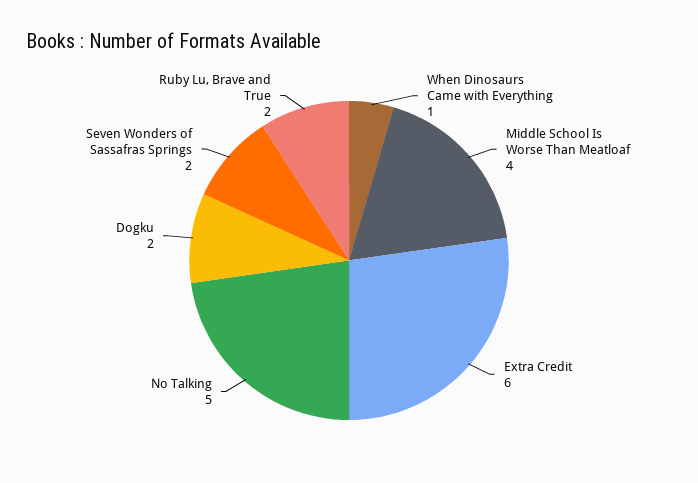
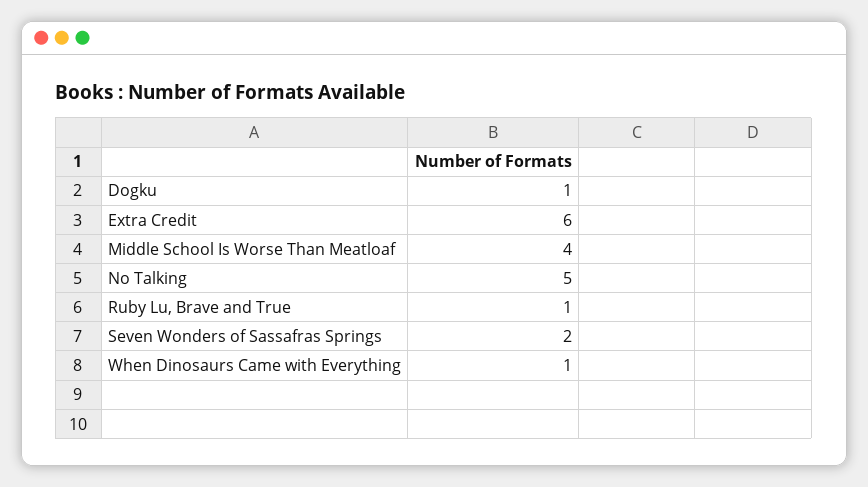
Dogku: 2 -> 1
Ruby Lu, Brave and True: 2 -> 1

